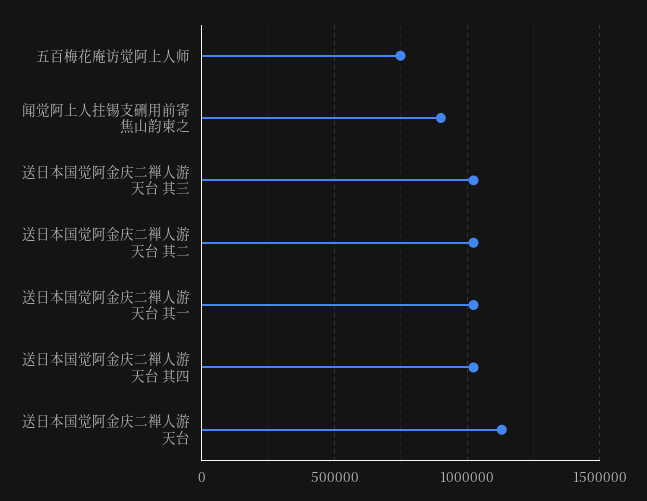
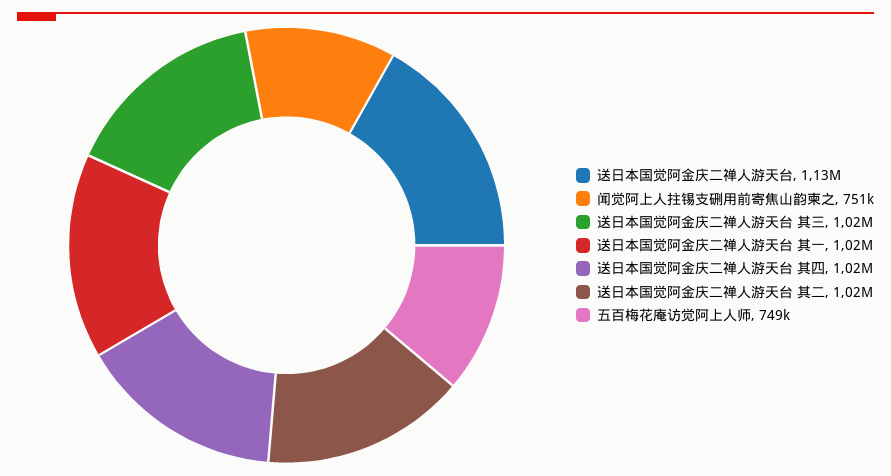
闻觉阿上人拄锡支硎用前寄焦山韵柬之: 900000 -> 751000

